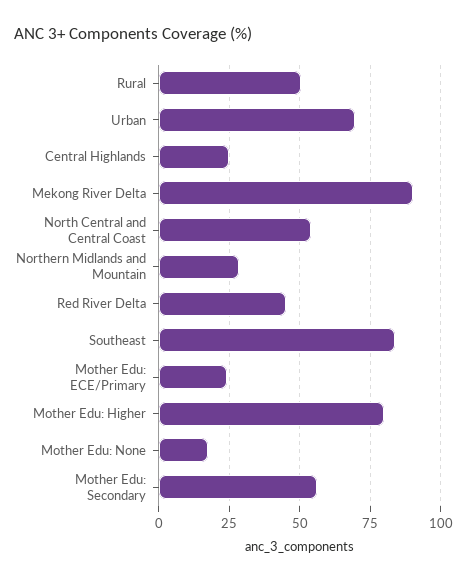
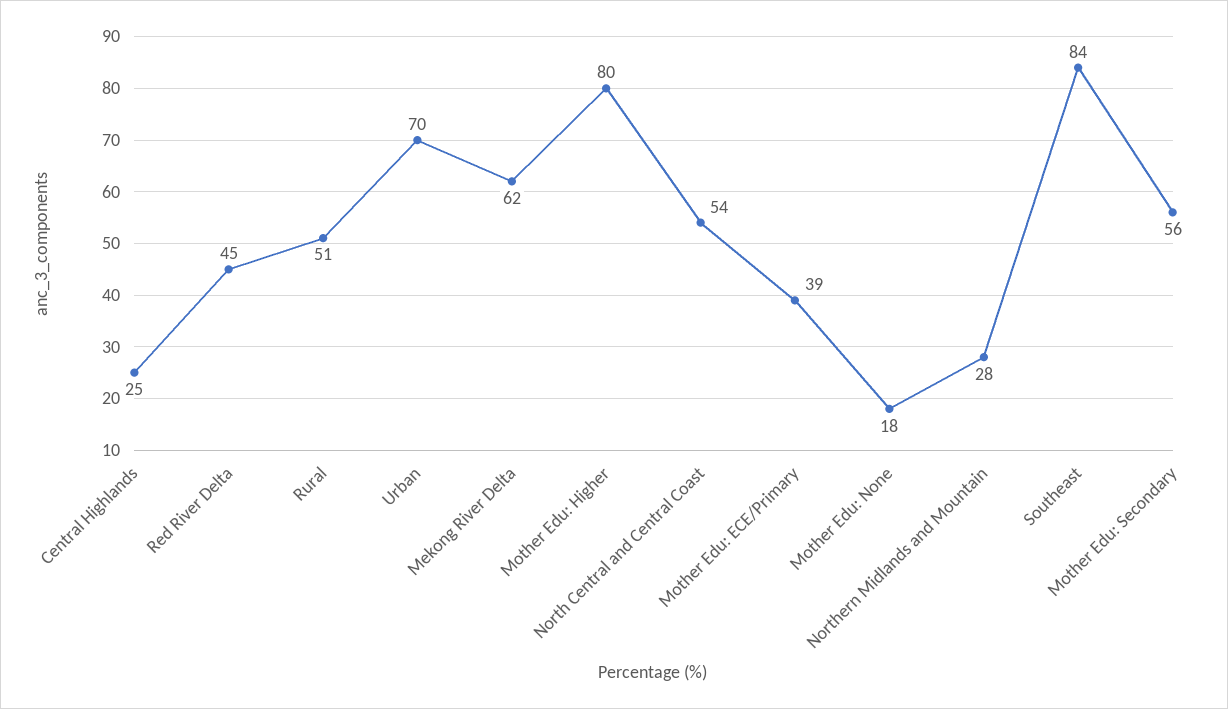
Mekong River Delta: 90 -> 62
Mother Edu: ECE/Primary: 25 -> 39

